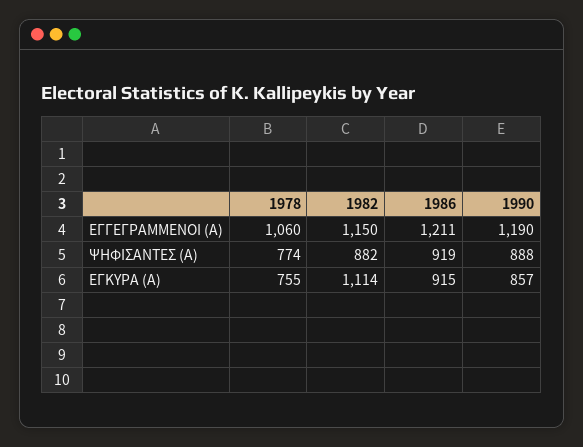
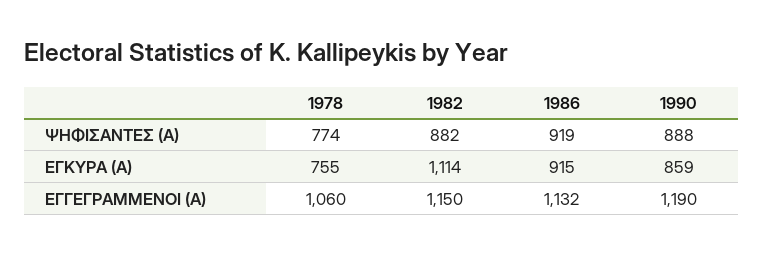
1986, ΕΓΓΕΓΡΑΜΜΕΝΟΙ (Α): 1211 -> 1132
1990, ΕΓΚΥΡΑ (Α): 857 -> 859

